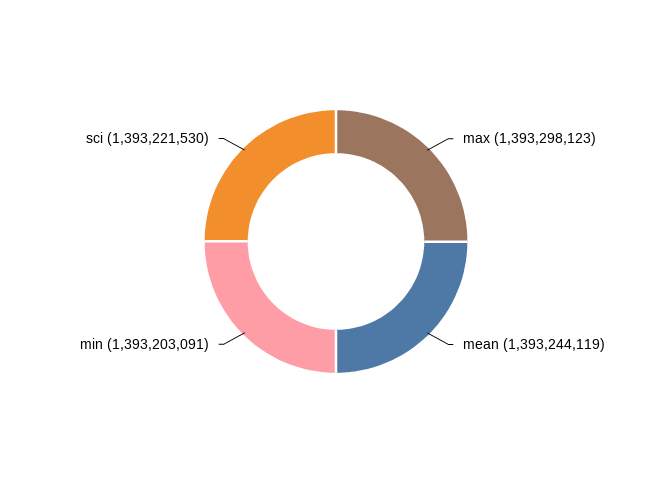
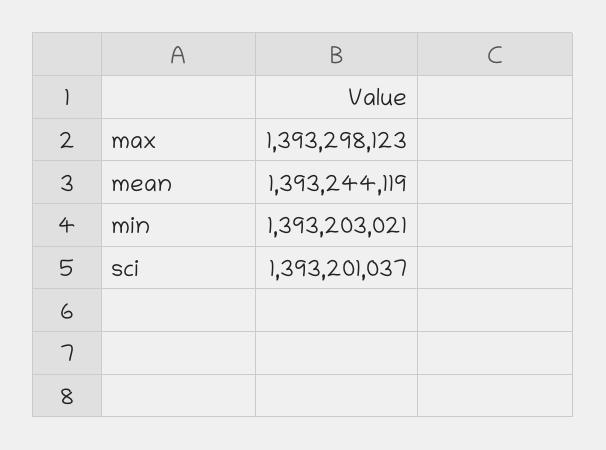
min: 1393203091 -> 1393203021
sci: 1393221530 -> 1393201037

